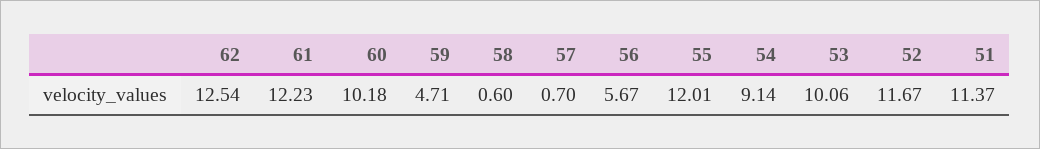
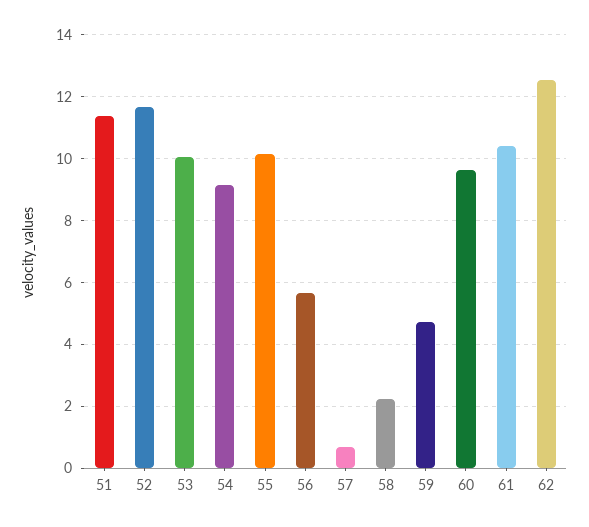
61: 12.23 -> 10.4
60: 10.18 -> 9.6
58: 0.6 -> 2.2
55: 12.01 -> 10.2

